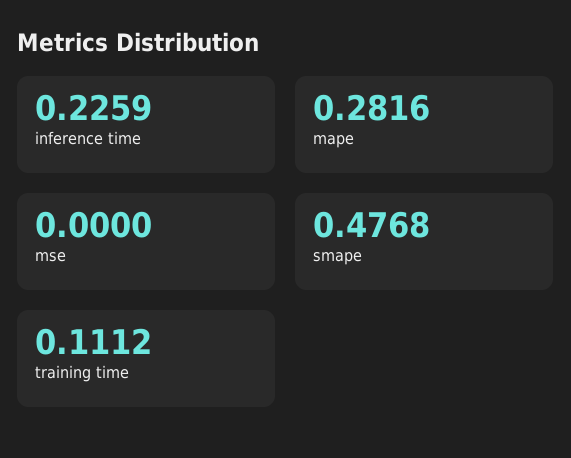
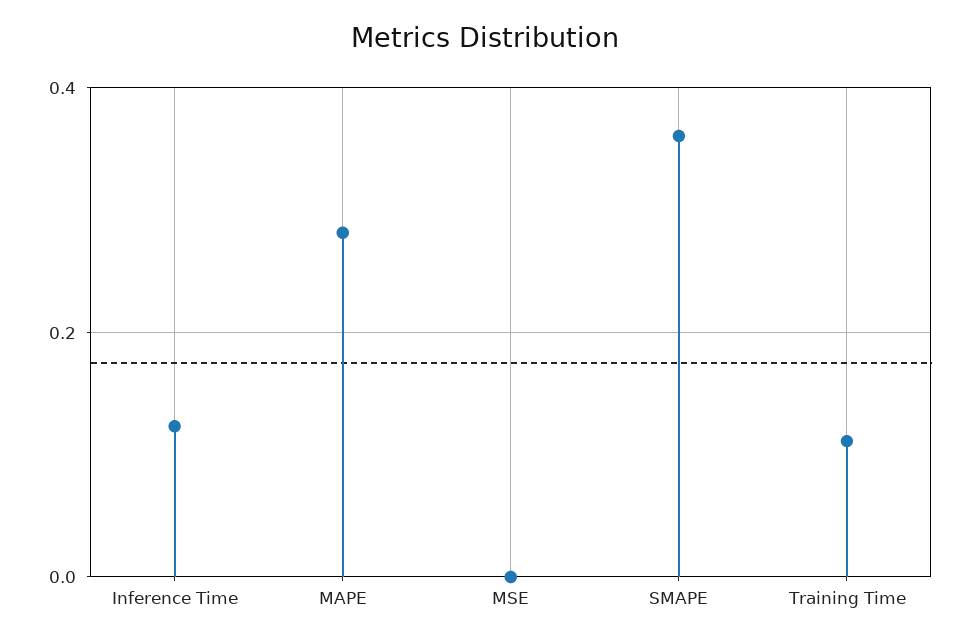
inference time: 0.2259 -> 0.12
smape: 0.4768 -> 0.36

